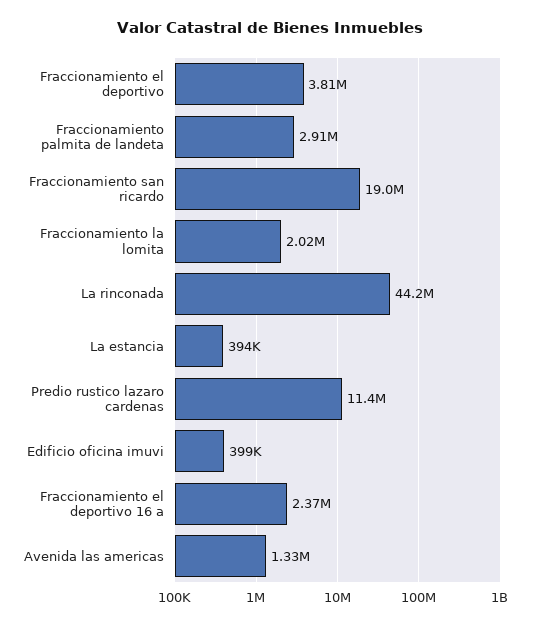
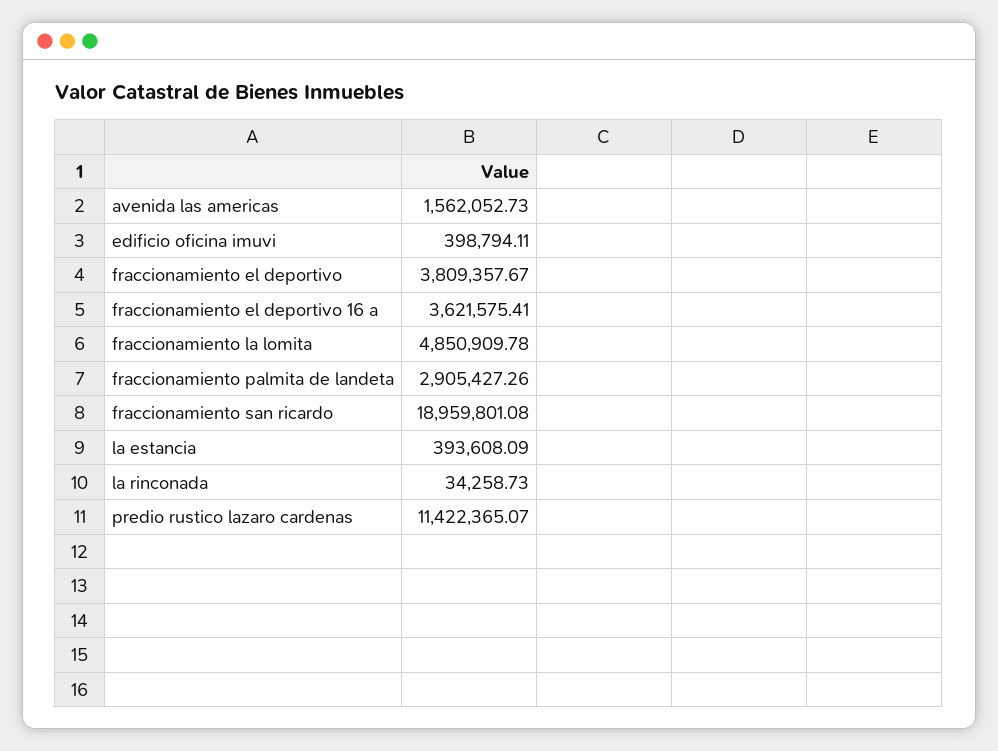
Fraccionamiento la lomita: 2020000 -> 4850909.78
La rinconada: 44200000 -> 34258.73
Fraccionamiento el deportivo 16 a: 2370000 -> 3621575.41
Avenida las americas: 1330000 -> 1562052.73

